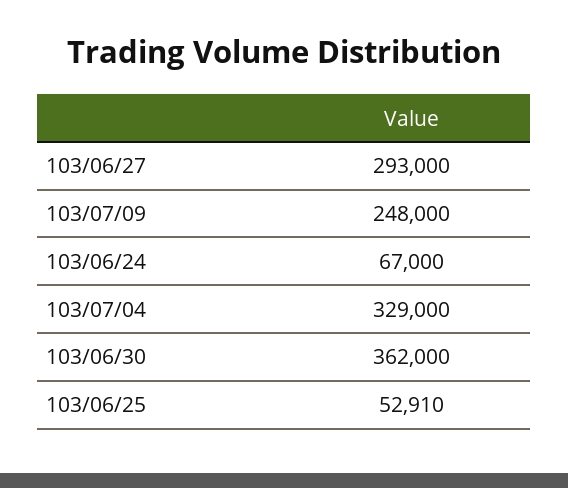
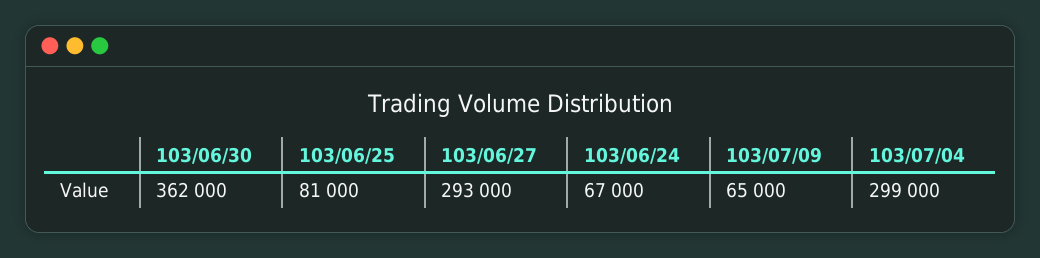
103/07/09: 248000 -> 65000
103/07/04: 329000 -> 299000
103/06/25: 52910 -> 81000

